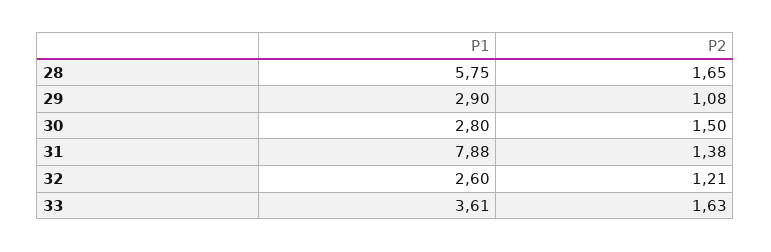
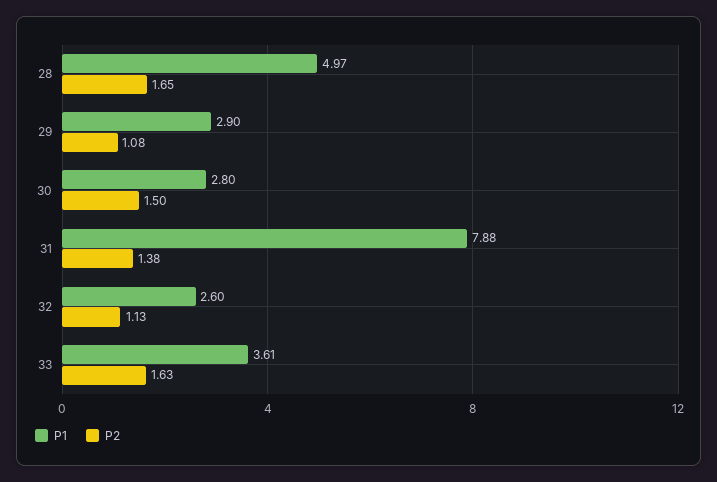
P1, 28: 5.75 -> 4.97
P2, 32: 1.21 -> 1.13

